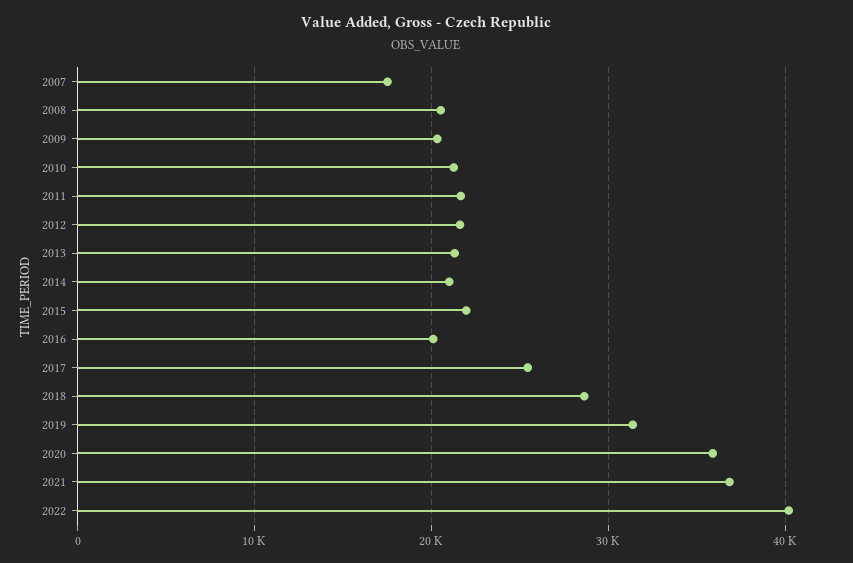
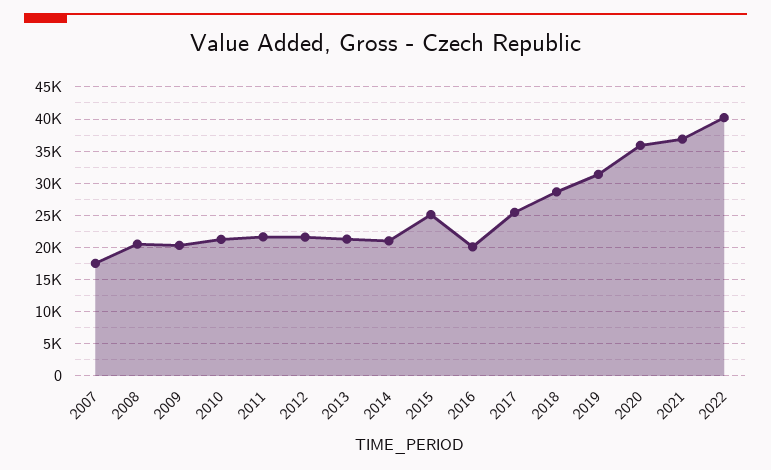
2015: 22000 -> 25000

